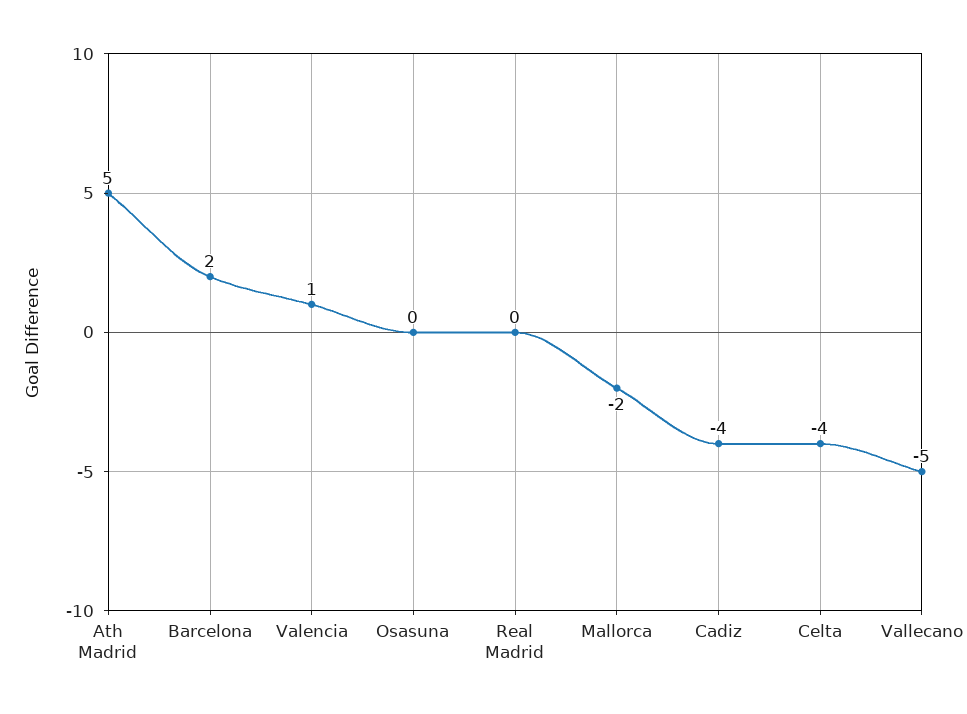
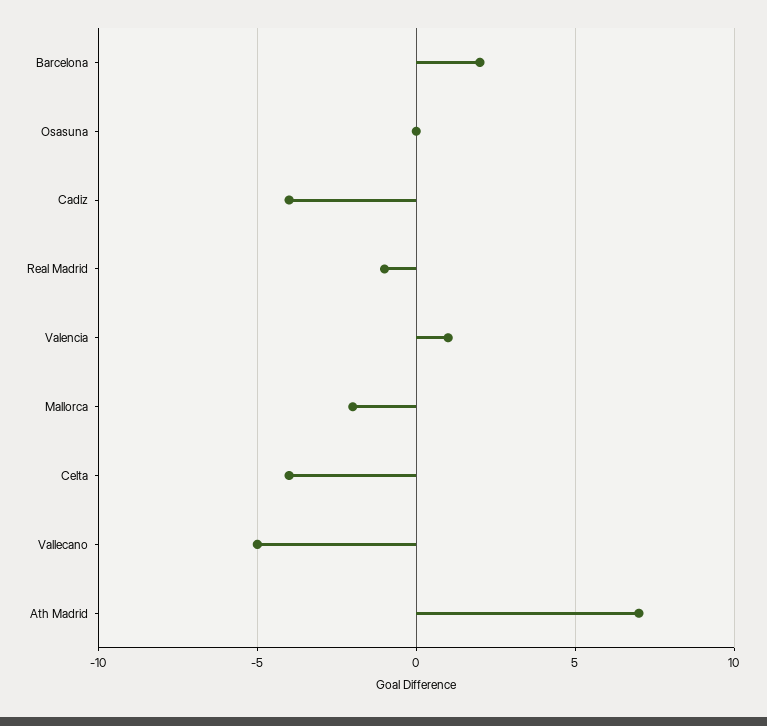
Ath Madrid: 5 -> 7
Real Madrid: 0 -> -1

